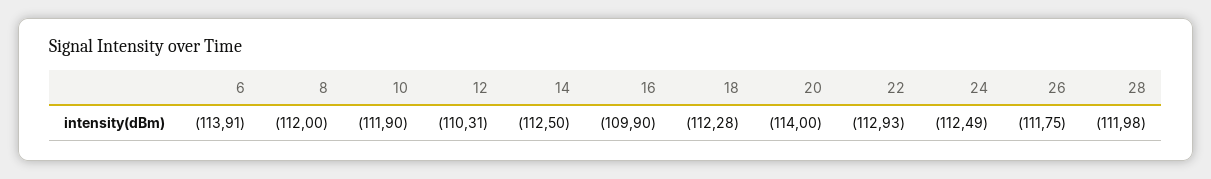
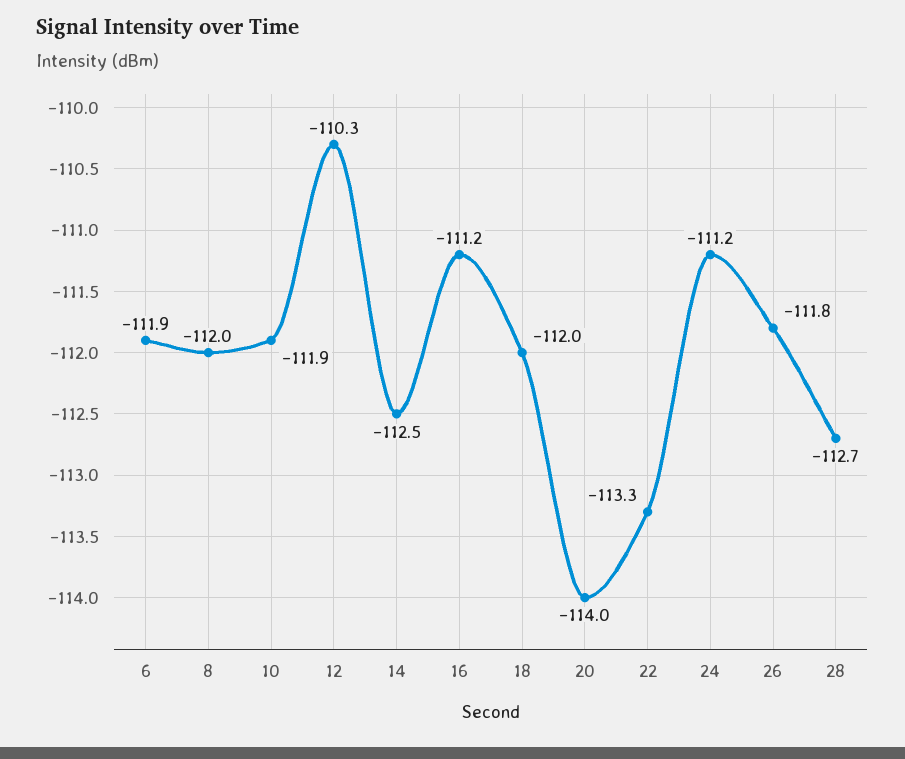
6: -113.91 -> -111.9
16: -109.9 -> -111.2
18: -112.28 -> -112
22: -112.93 -> -113.3
24: -112.49 -> -111.2
28: -111.98 -> -112.7

